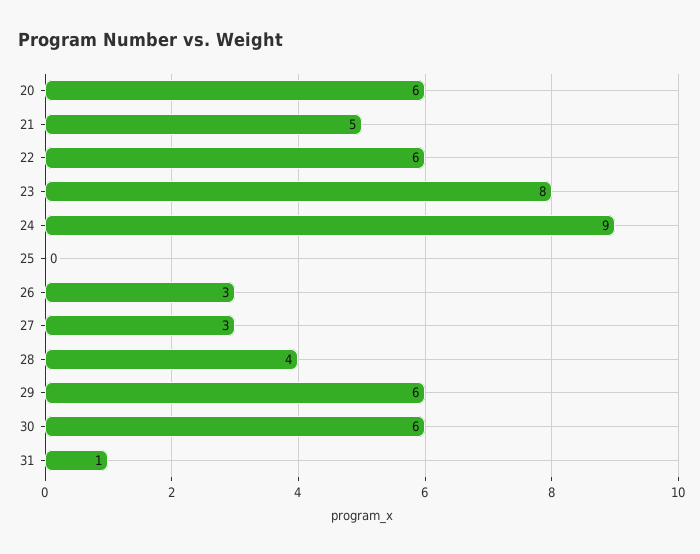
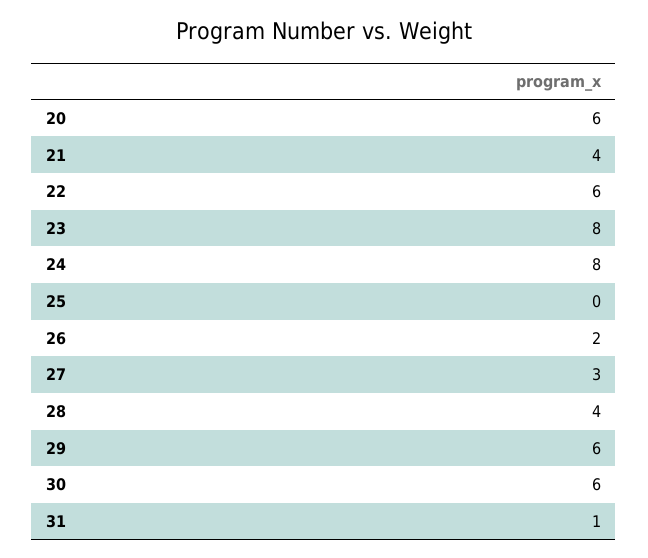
21: 5 -> 4
24: 9 -> 8
26: 3 -> 2

